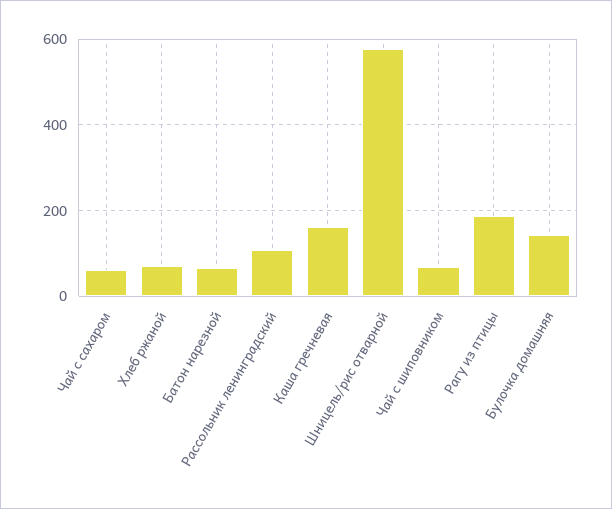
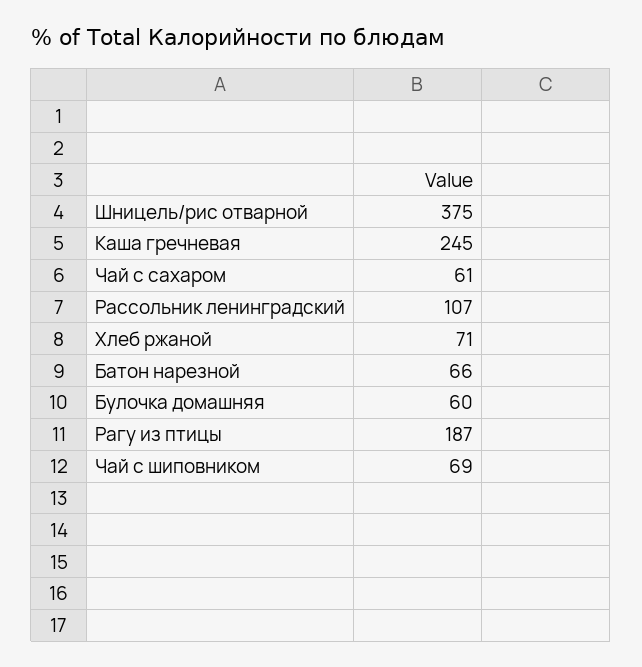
Каша гречневая: 160 -> 245
Шницель/рис отварной: 580 -> 375
Булочка домашняя: 140 -> 60

